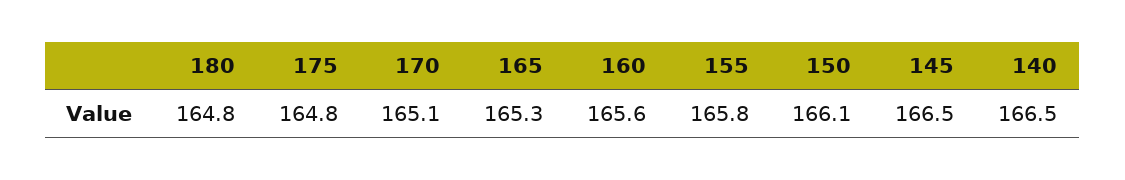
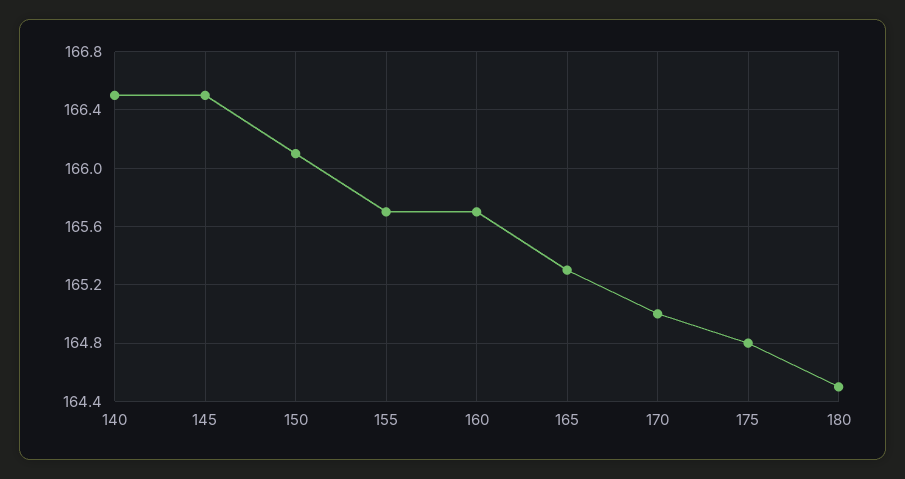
180: 164.8 -> 164.5
170: 165.1 -> 165
160: 165.6 -> 165.7
155: 165.8 -> 165.7

